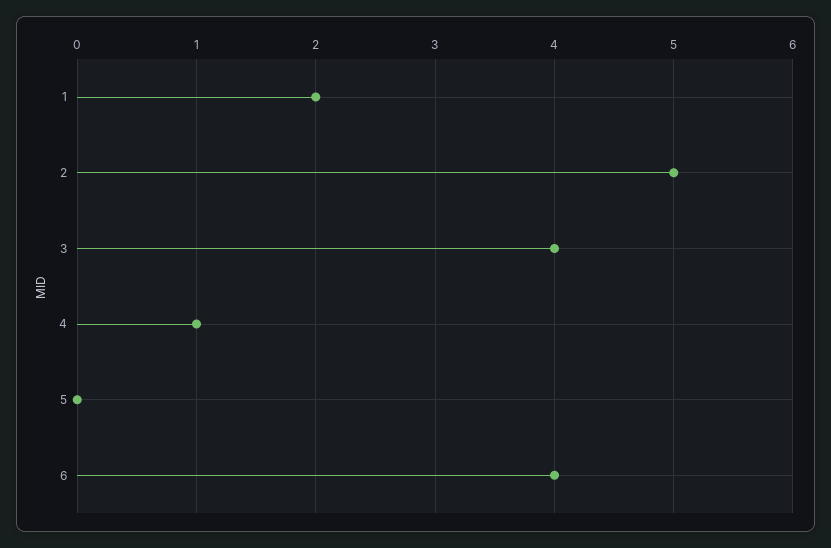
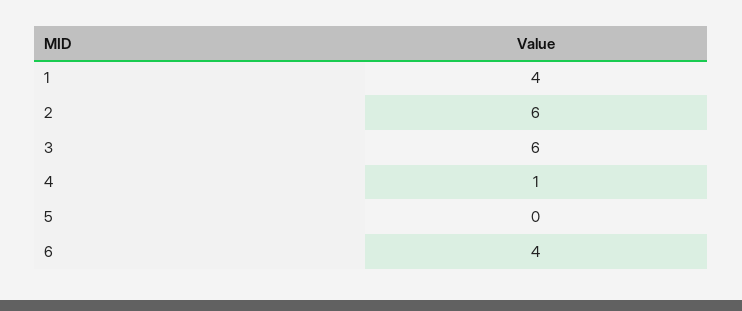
1: 2 -> 4
2: 5 -> 6
3: 4 -> 6

